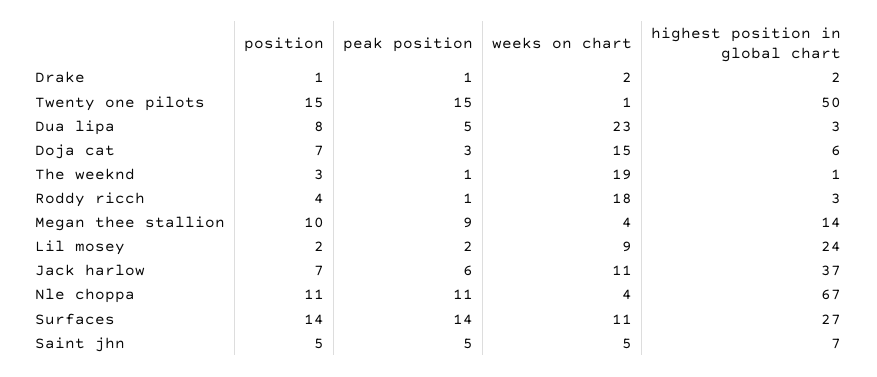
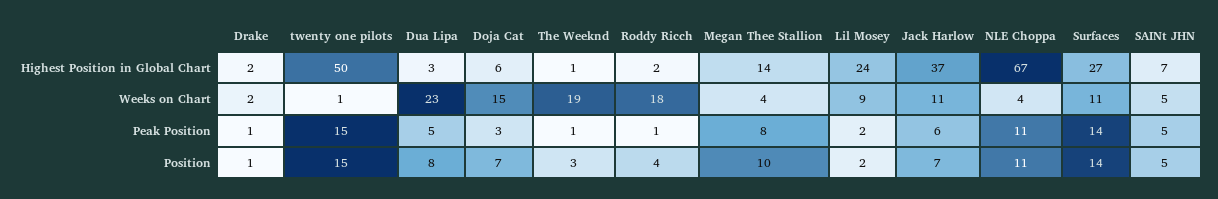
highest position in global chart, Roddy ricch: 3 -> 2
peak position, Megan thee stallion: 9 -> 8

